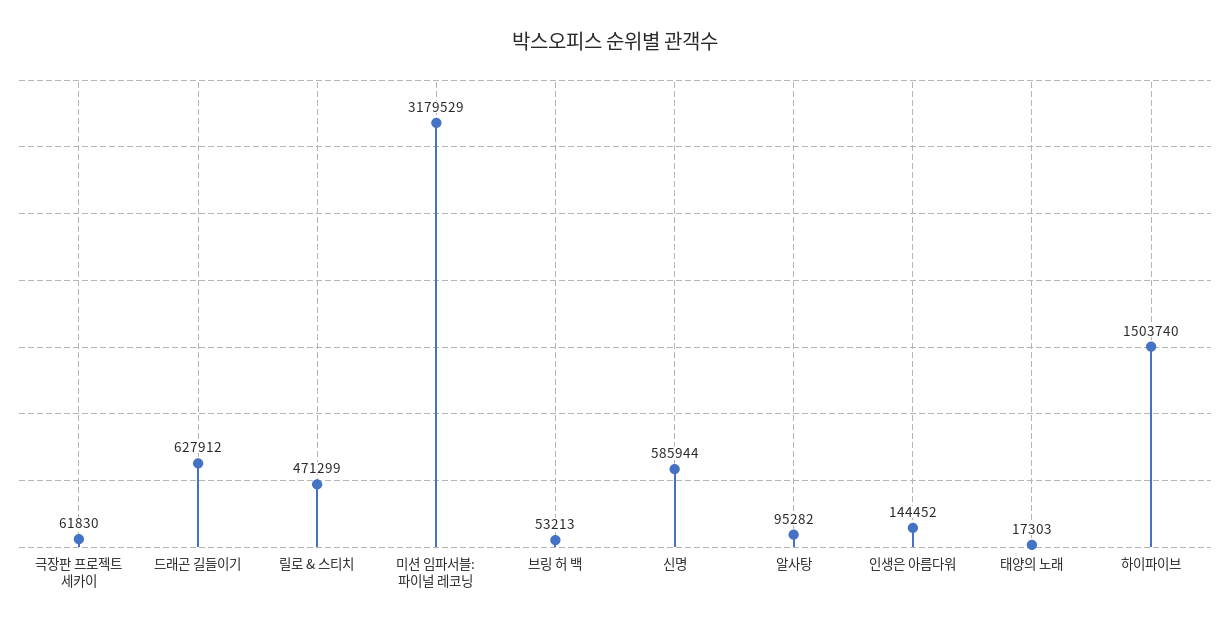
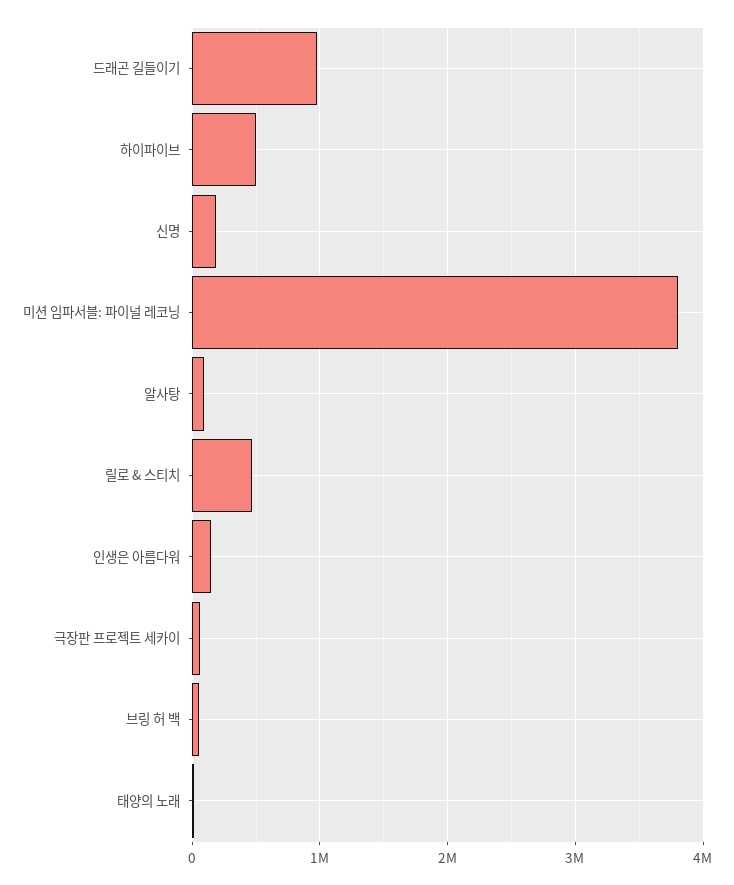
드래곤 길들이기: 627912 -> 1000000
미션 임파서블: 파이널 레코닝: 3179529 -> 3800000
신명: 585944 -> 200000
하이파이브: 1503740 -> 500000

